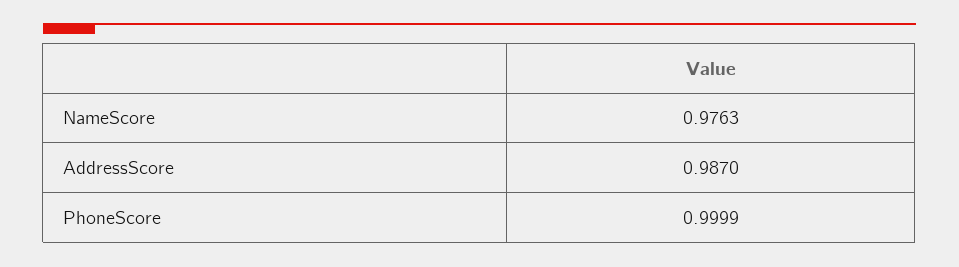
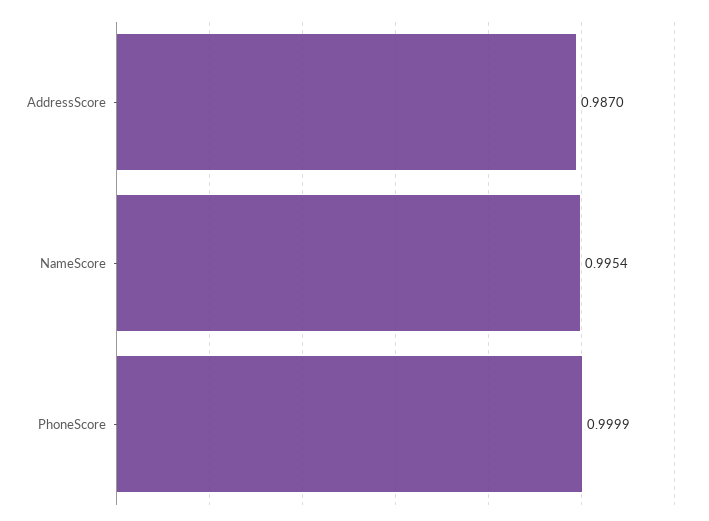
NameScore: 0.9763 -> 0.9954

